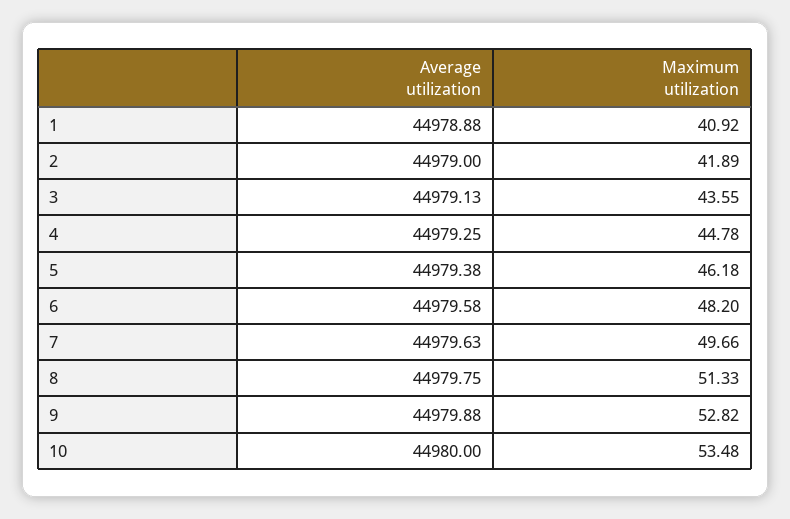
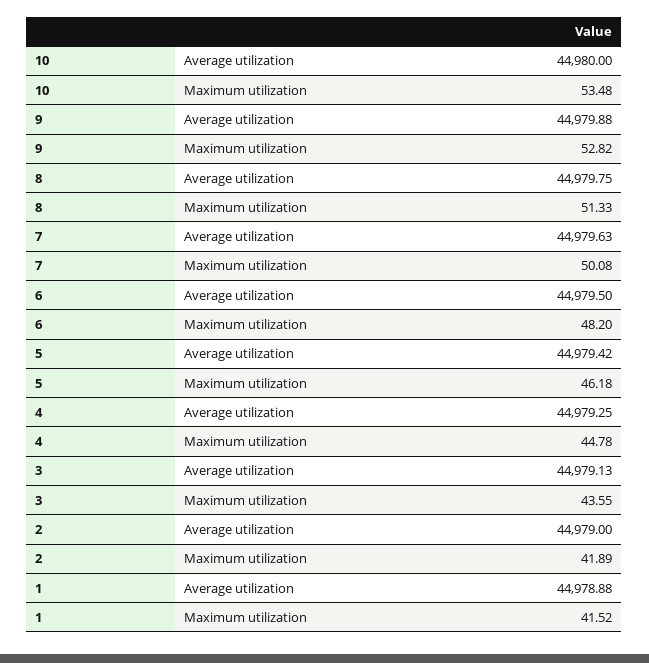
Maximum utilization, 1: 40.92 -> 41.52
Average utilization, 5: 44979.38 -> 44979.42
Average utilization, 6: 44979.58 -> 44979.5
Maximum utilization, 7: 49.66 -> 50.08

